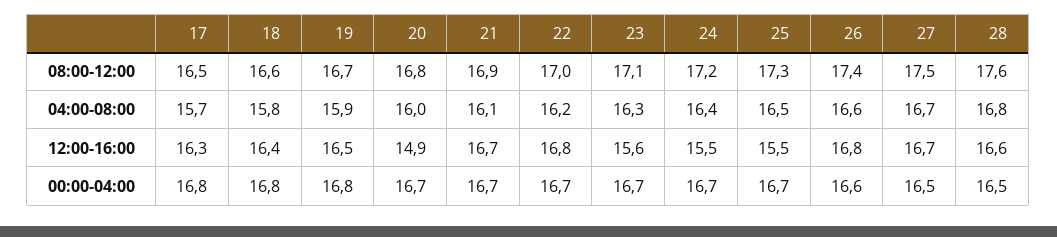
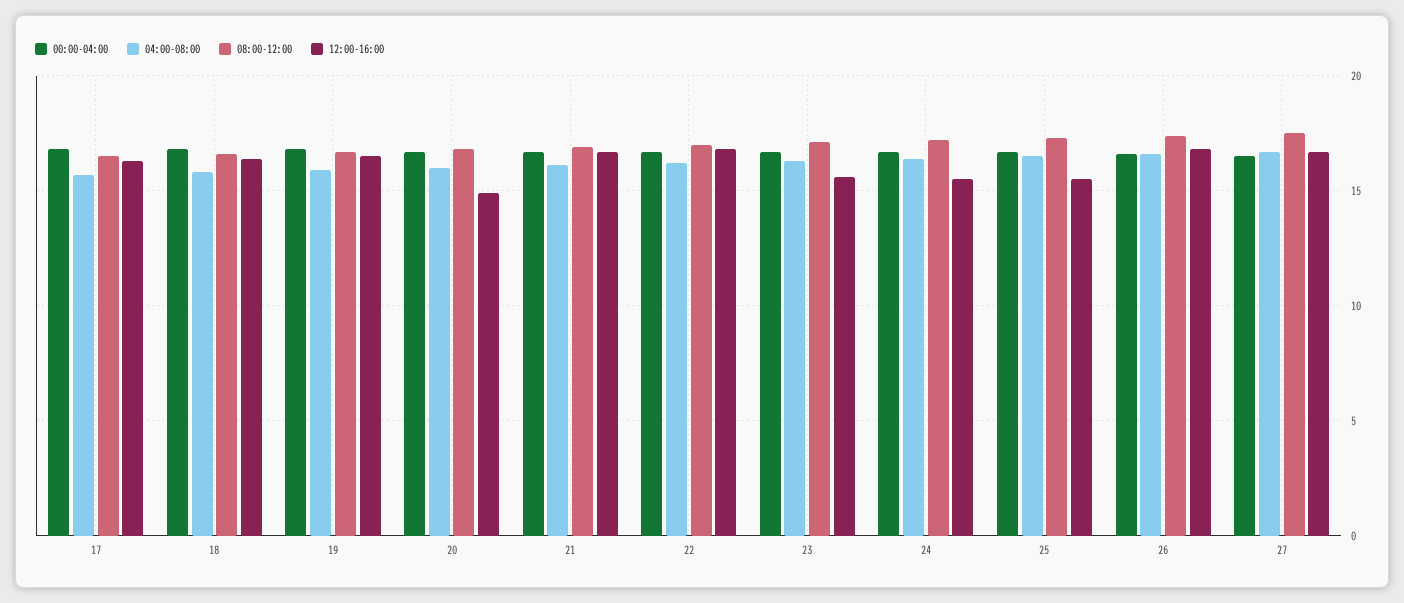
08:00-12:00, 28: 17.6 -> none
04:00-08:00, 28: 16.8 -> none
12:00-16:00, 28: 16.6 -> none
00:00-04:00, 28: 16.5 -> none

